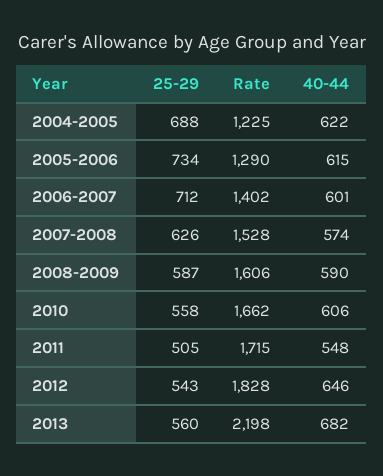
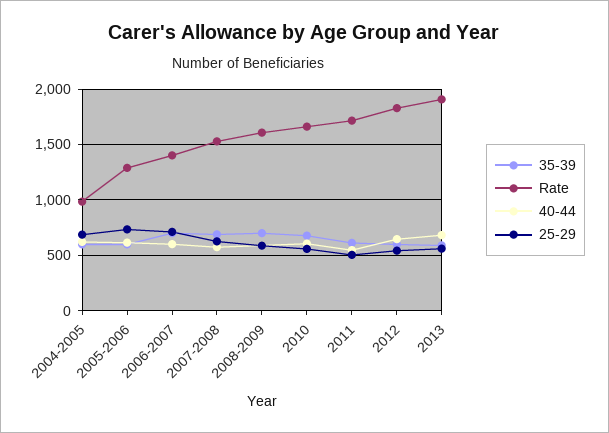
Rate, 2004-2005: 1225 -> 1000
Rate, 2013: 2198 -> 1900
35-39, 2004-2005: none -> 600
35-39, 2005-2006: none -> 600
35-39, 2006-2007: none -> 700
35-39, 2007-2008: none -> 700
35-39, 2008-2009: none -> 700
35-39, 2010: none -> 700
35-39, 2011: none -> 600
35-39, 2012: none -> 600
35-39, 2013: none -> 600

